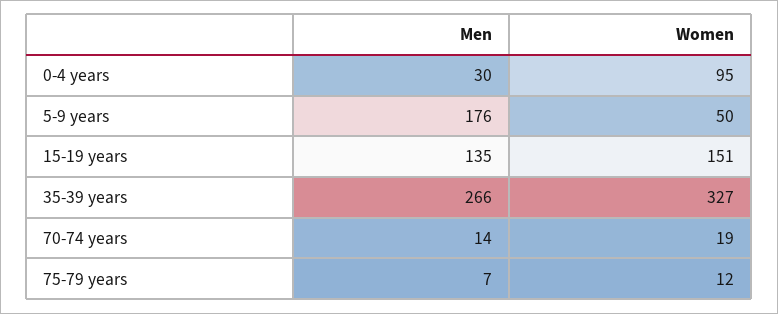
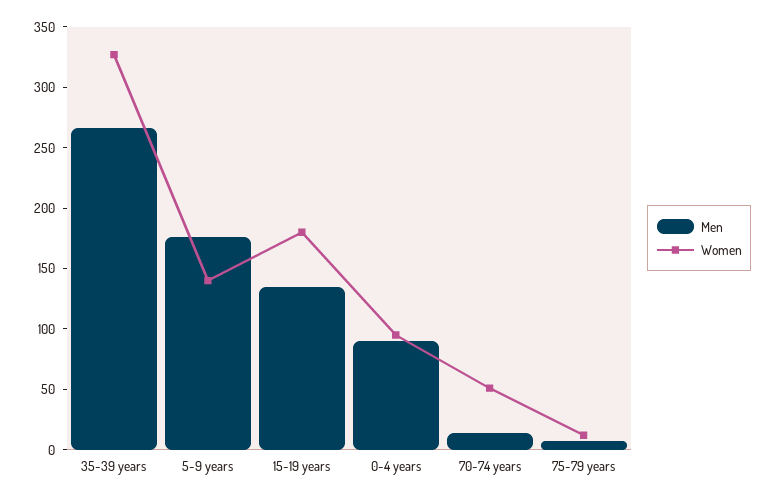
Men, 0-4 years: 30 -> 90
Women, 5-9 years: 50 -> 140
Women, 15-19 years: 151 -> 180
Women, 70-74 years: 19 -> 50

